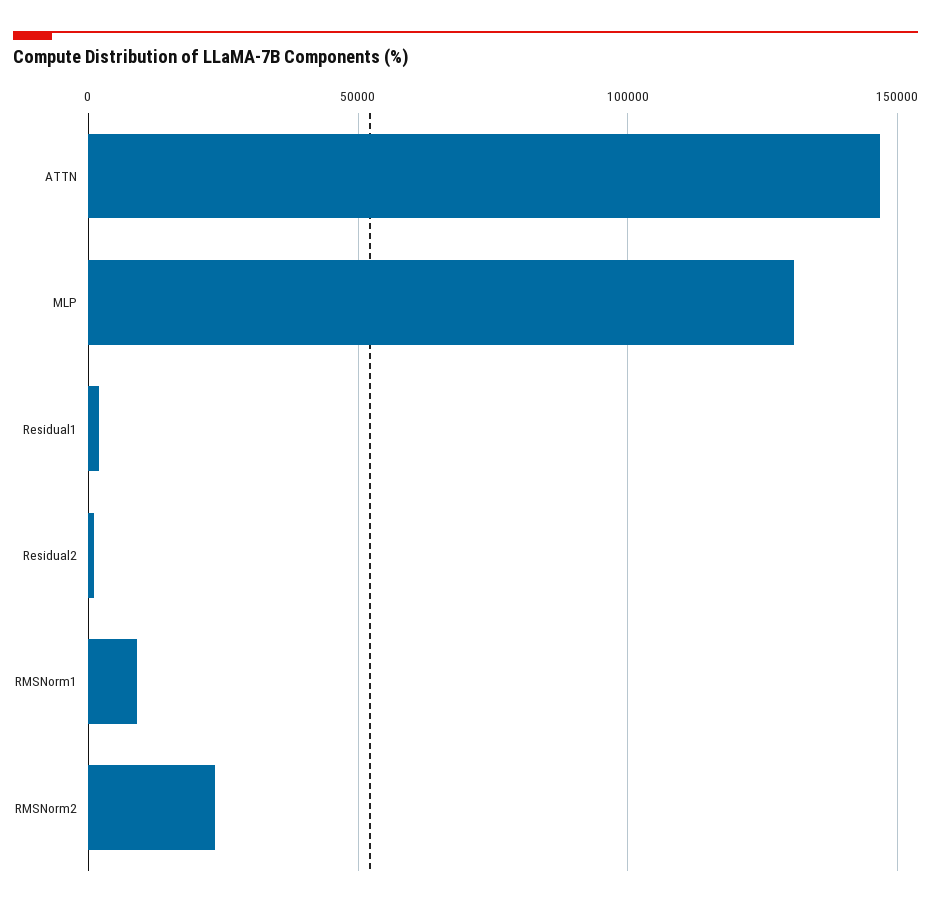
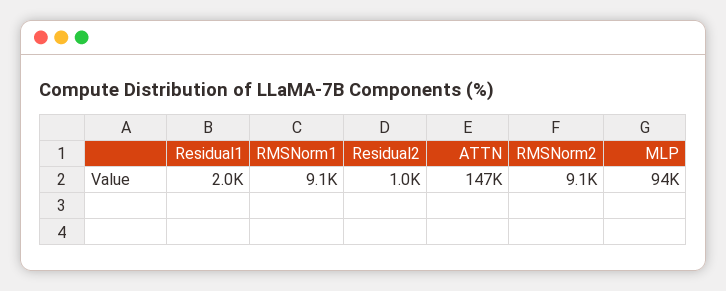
MLP: 130000 -> 94000
RMSNorm2: 25000 -> 9100

